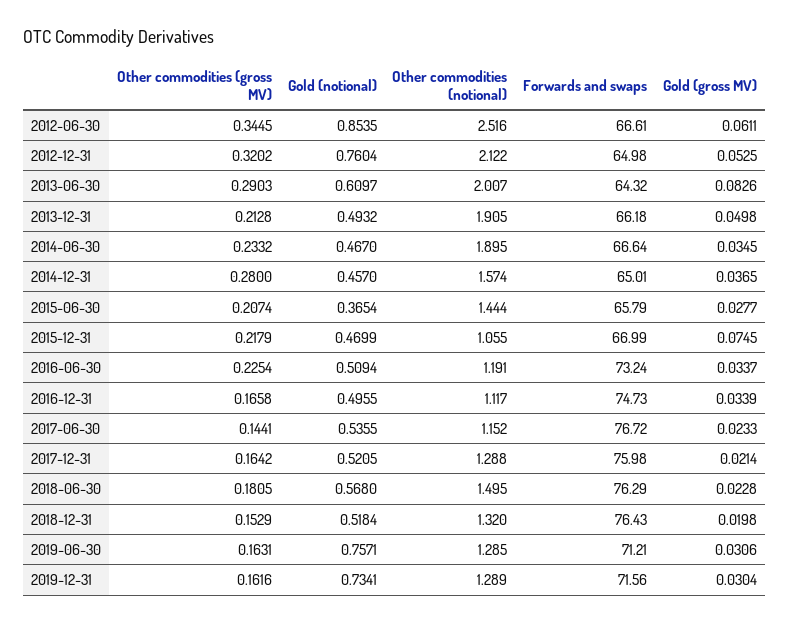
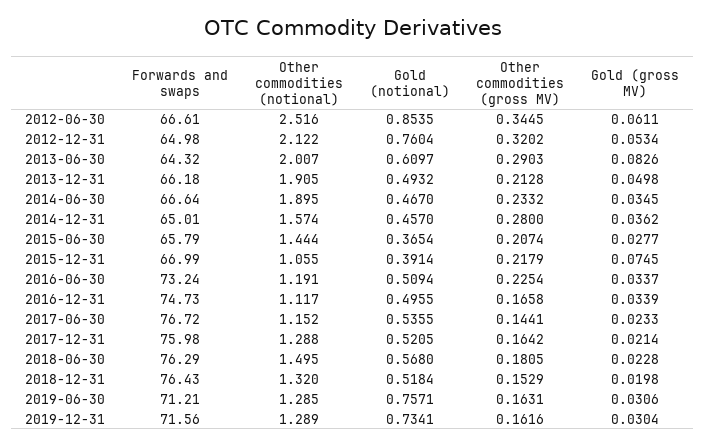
Gold (gross MV), 2012-12-31: 0.0525 -> 0.0534
Gold (gross MV), 2014-12-31: 0.0365 -> 0.0362
Gold (notional), 2015-12-31: 0.4699 -> 0.3914

